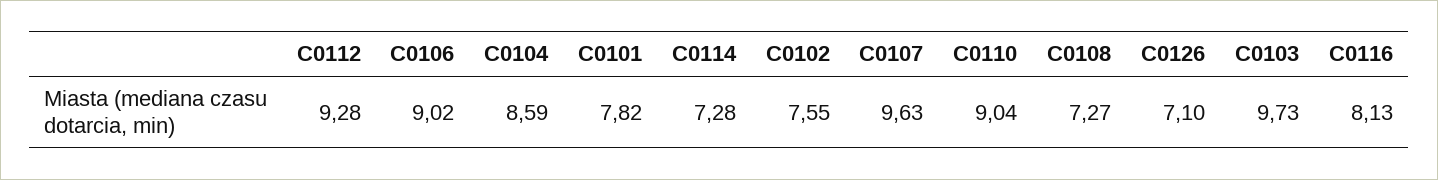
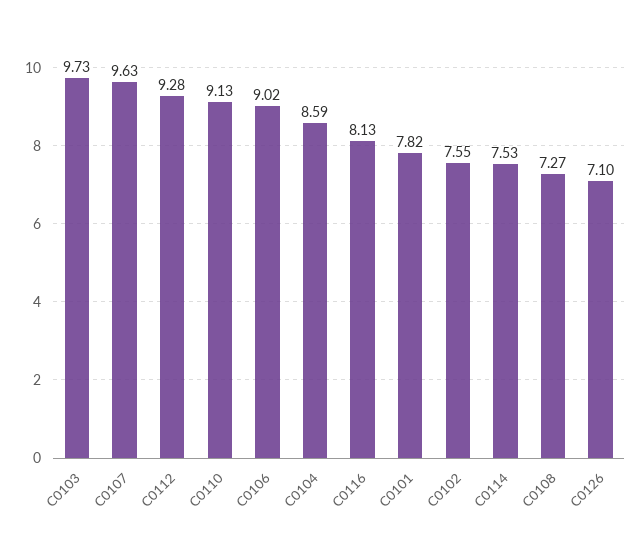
C0114: 7.28 -> 7.53
C0110: 9.04 -> 9.13

